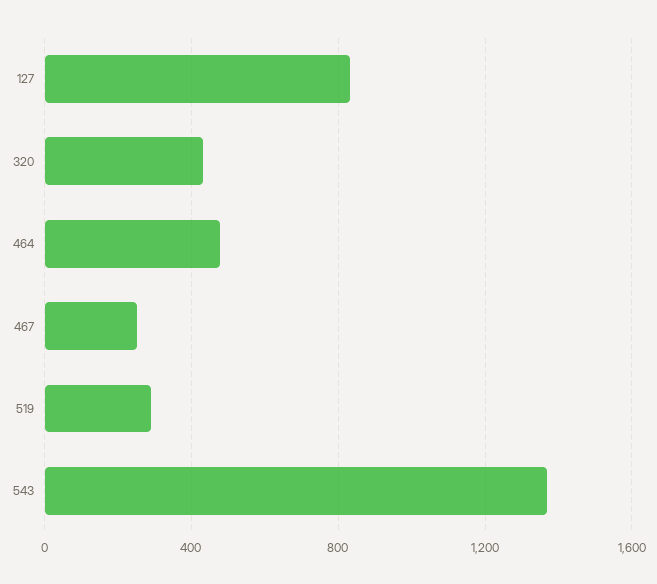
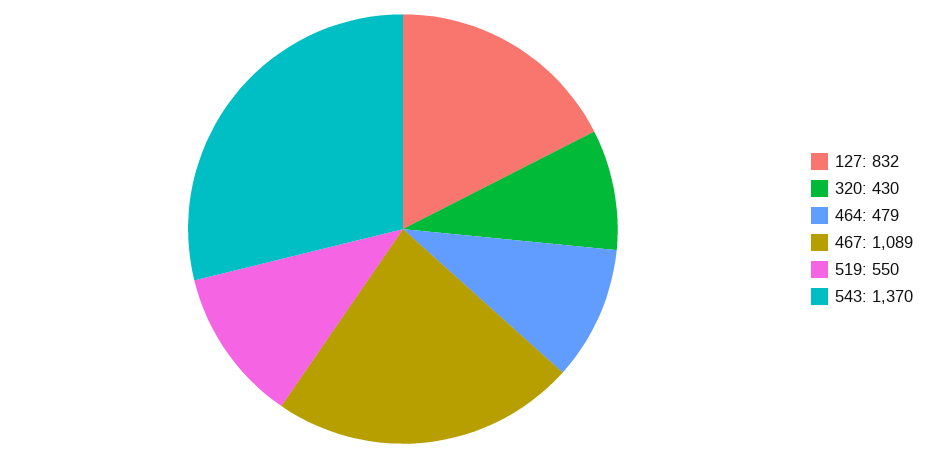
467: 250 -> 1089
519: 300 -> 550

